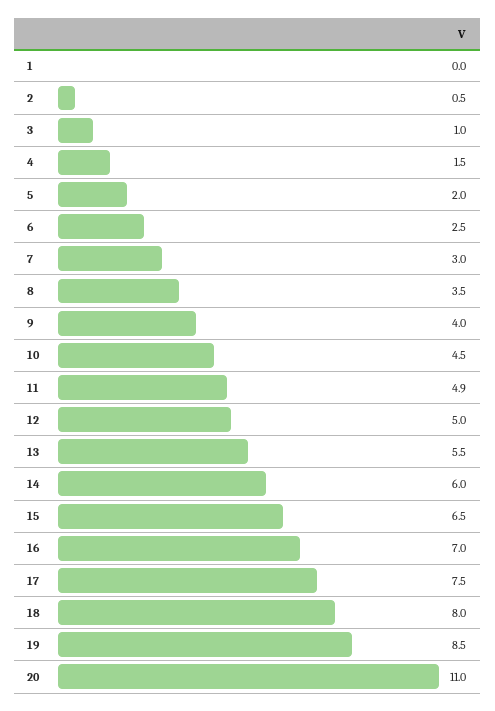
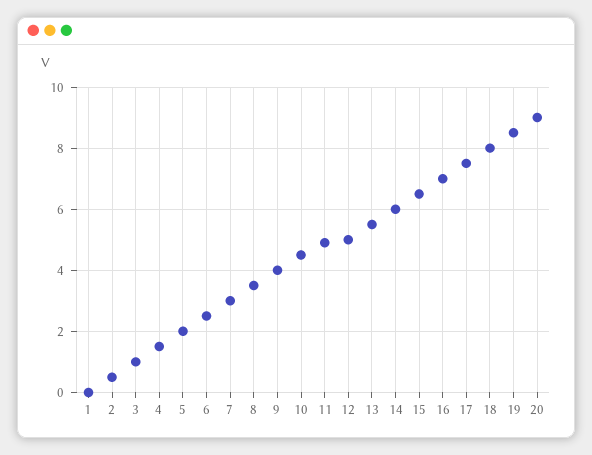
20: 11 -> 9

